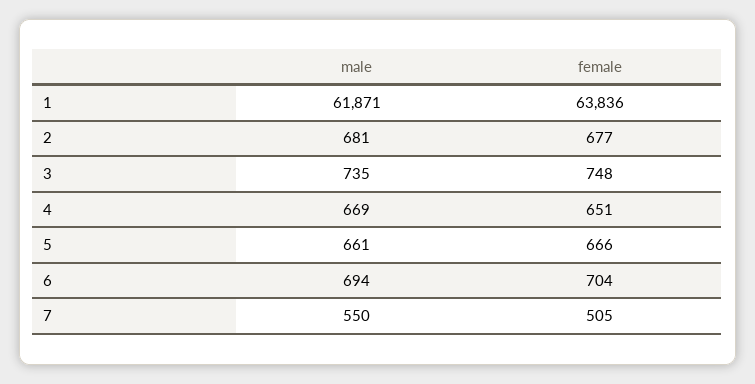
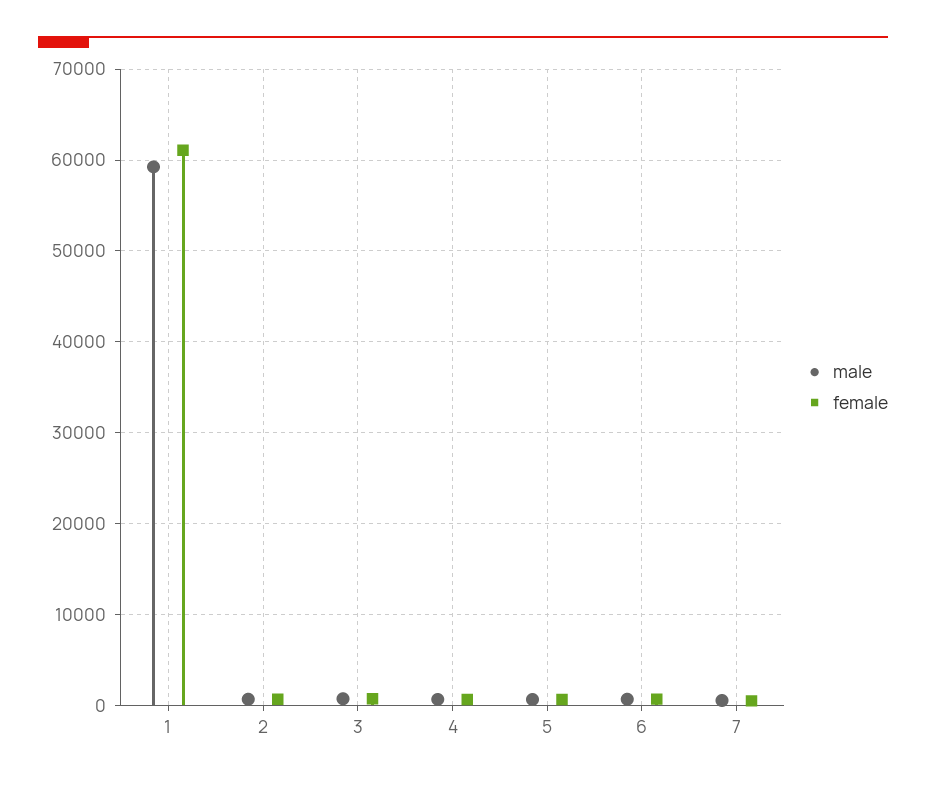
male, 1: 61871 -> 59000
female, 1: 63836 -> 61000

